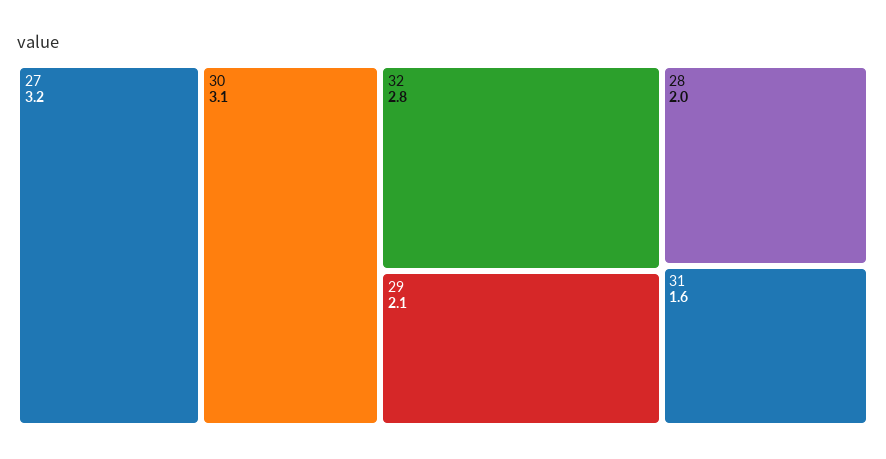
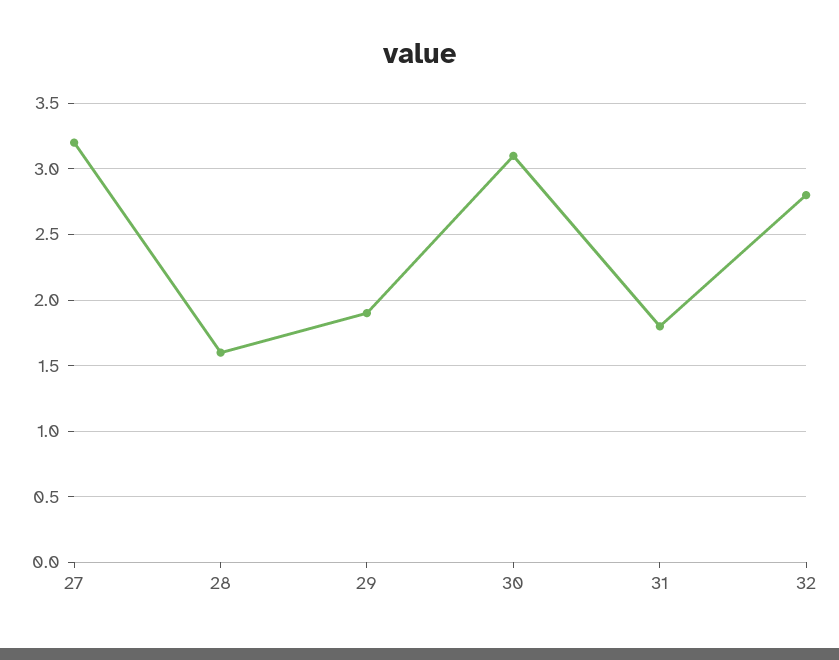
29: 2.1 -> 1.9
28: 2 -> 1.6
31: 1.6 -> 1.8

